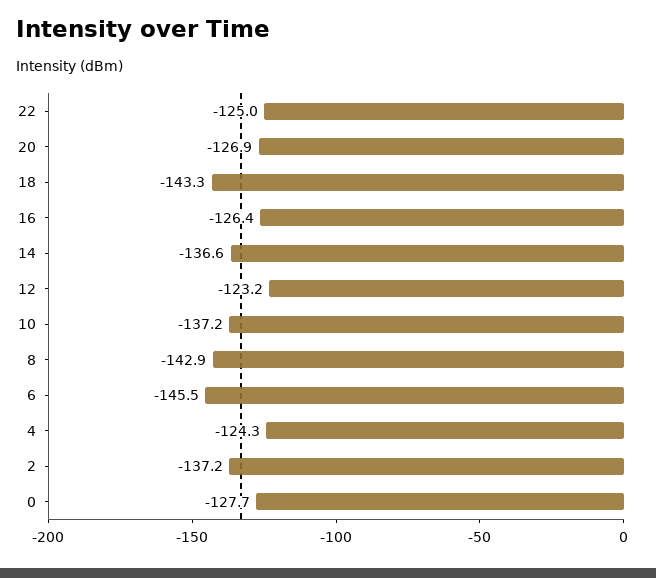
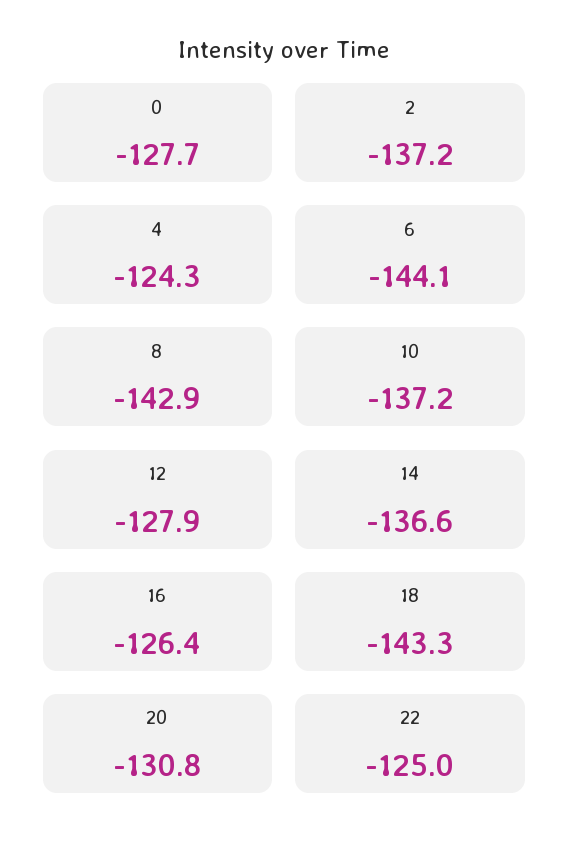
20: -126.9 -> -130.8
12: -123.2 -> -127.9
6: -145.5 -> -144.1

